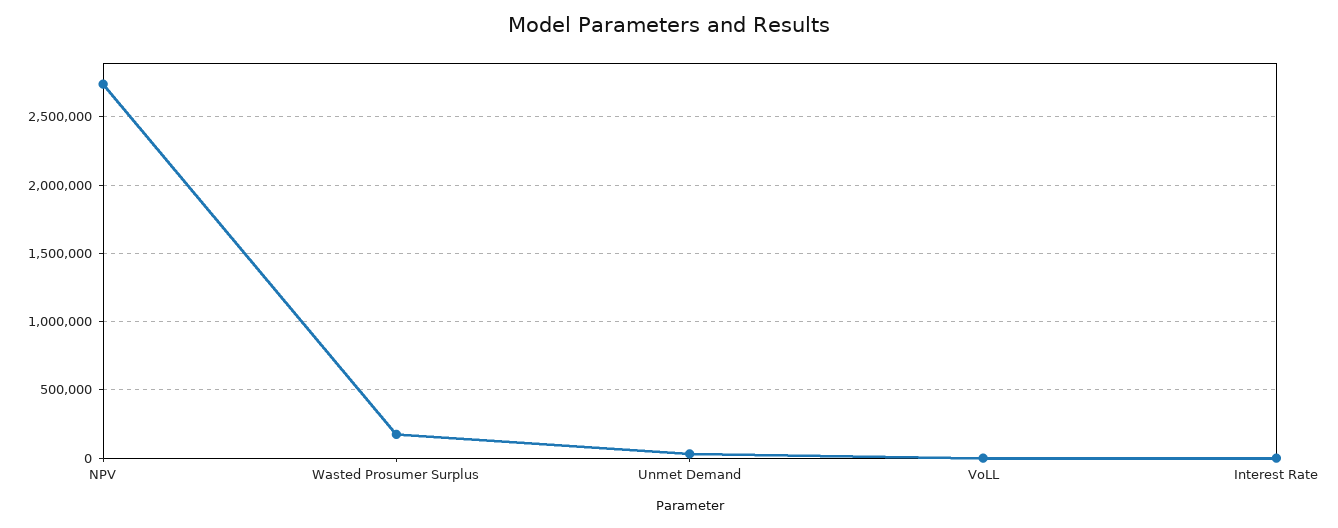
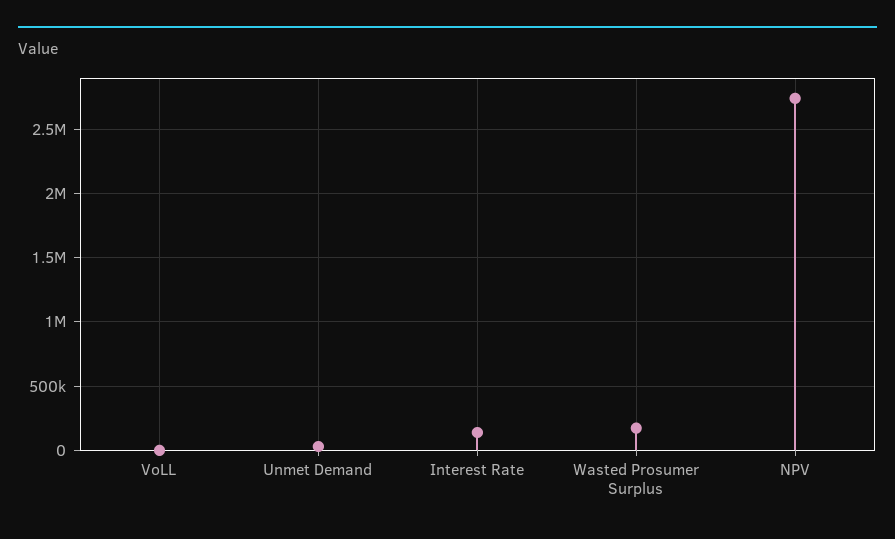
Interest Rate: 0 -> 150000

